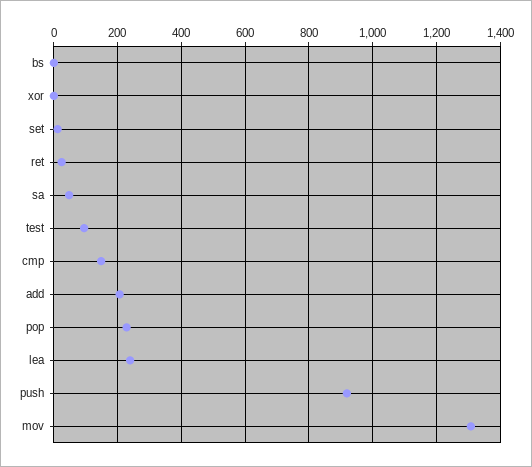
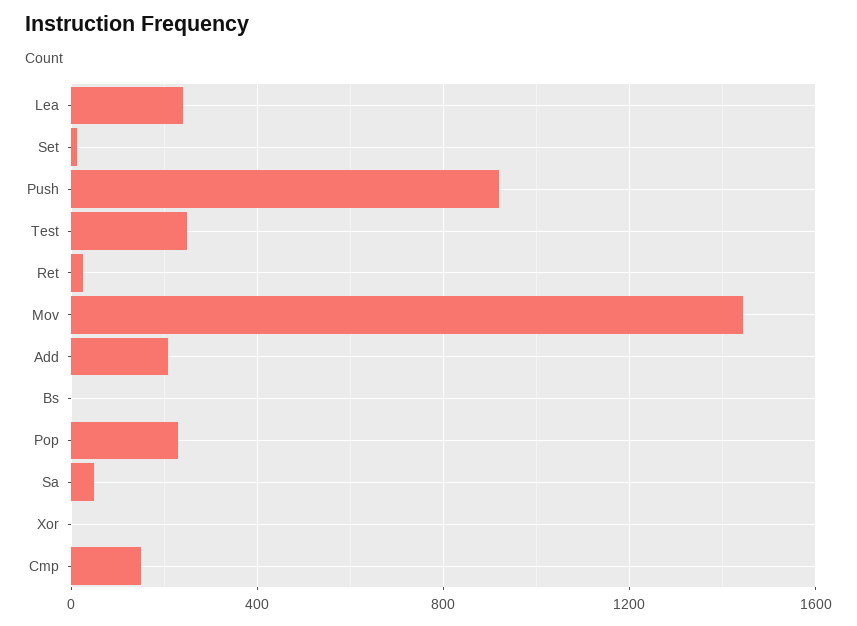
test: 100 -> 250
mov: 1300 -> 1450

